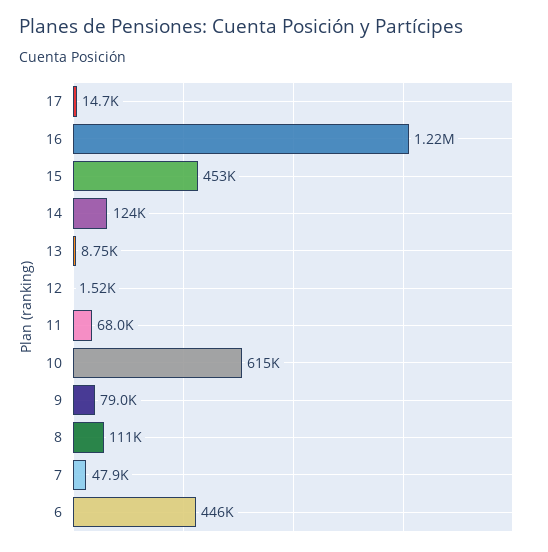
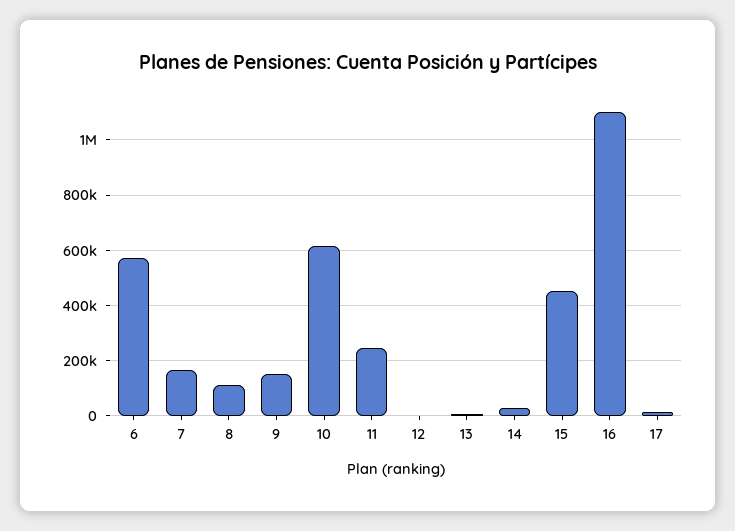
16: 1220000 -> 1100000
14: 124000 -> 25000
11: 68000 -> 250000
9: 79000 -> 150000
7: 47900 -> 175000
6: 446000 -> 575000

